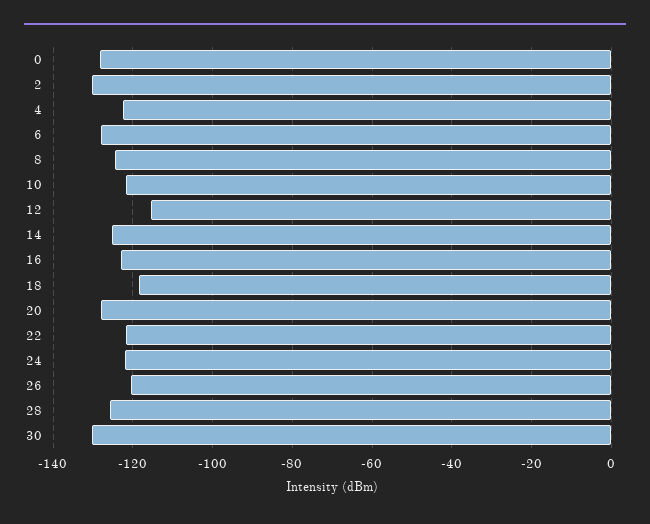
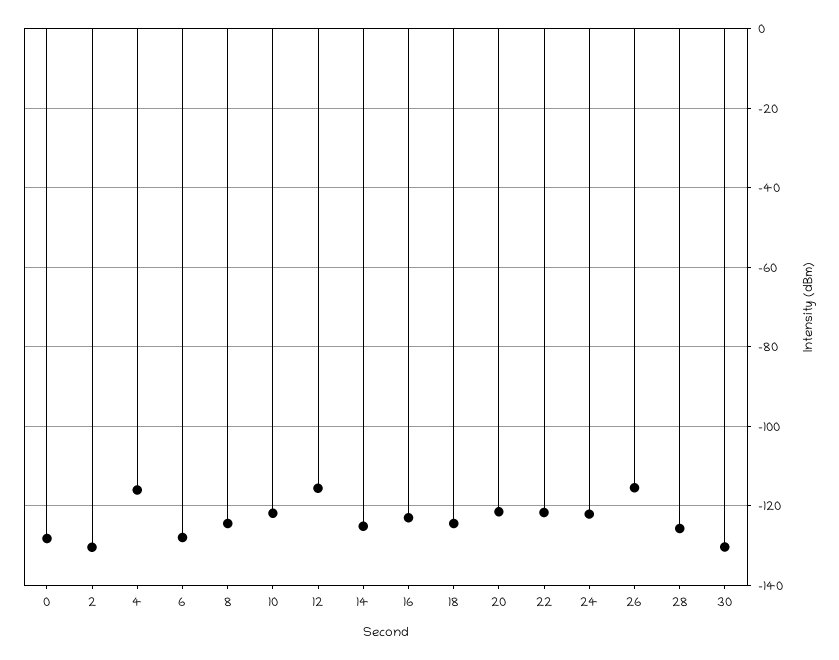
4: -122 -> -116
18: -118 -> -124
20: -128 -> -122
26: -120 -> -116

